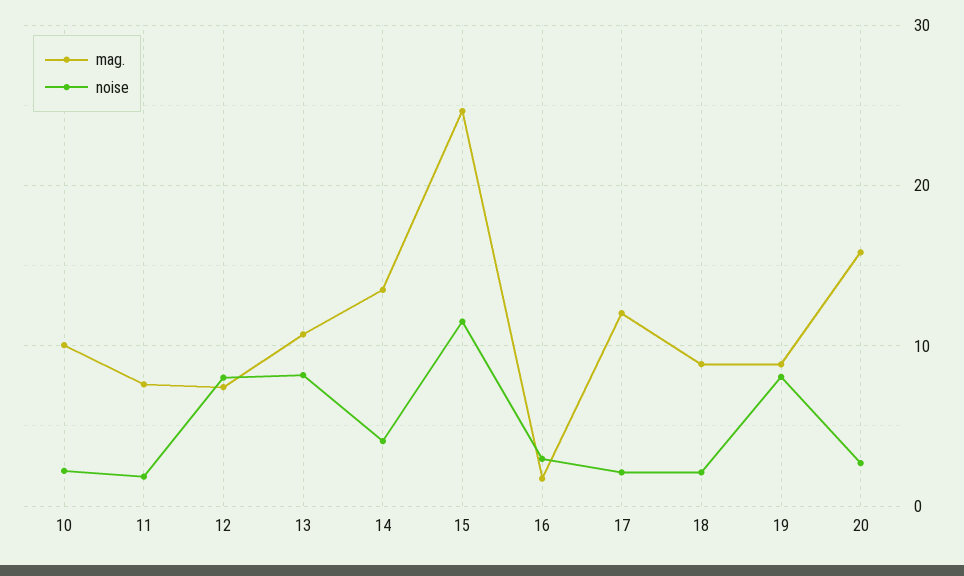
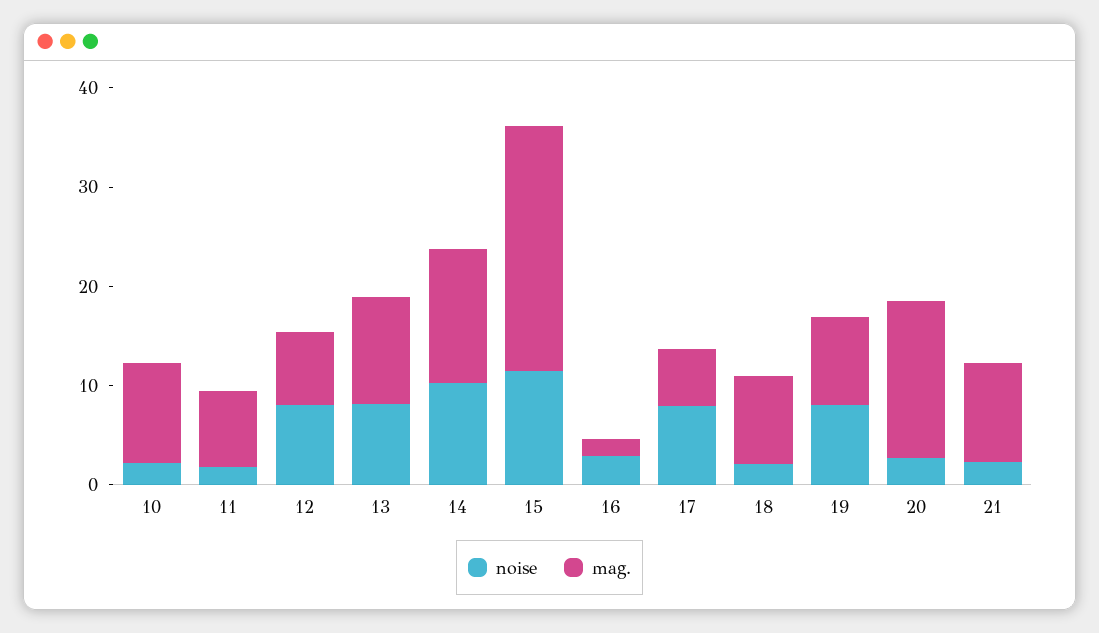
noise, 14: 4 -> 10
mag., 17: 12 -> 6
noise, 17: 2 -> 8
noise, 21: none -> 2
mag., 21: none -> 10

